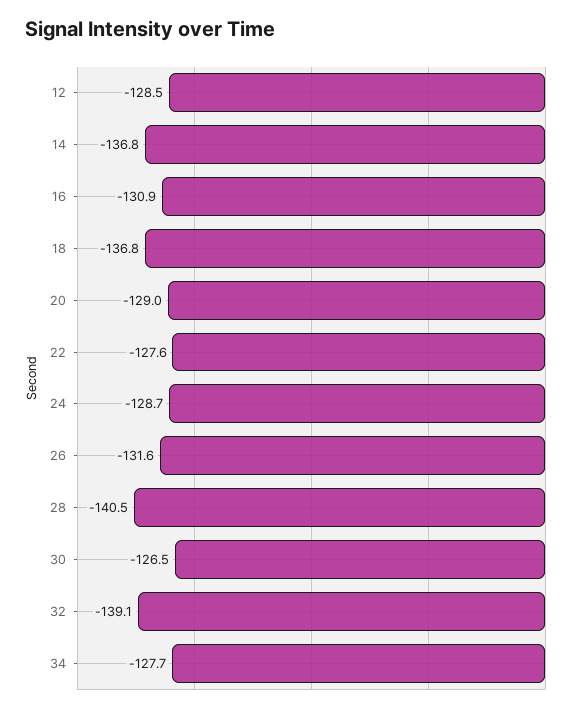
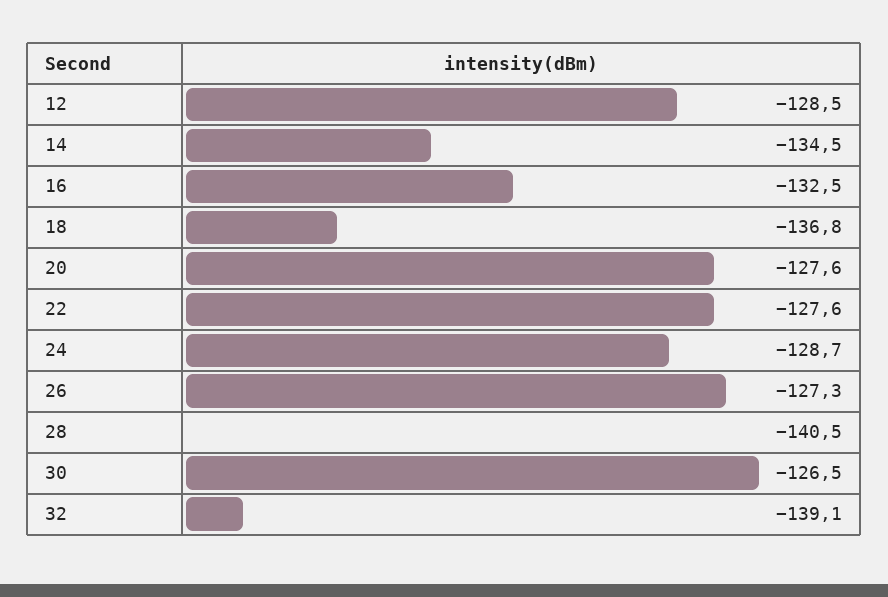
14: -136.8 -> -134.5
16: -130.9 -> -132.5
20: -129 -> -127.6
26: -131.6 -> -127.3
34: -127.7 -> none

